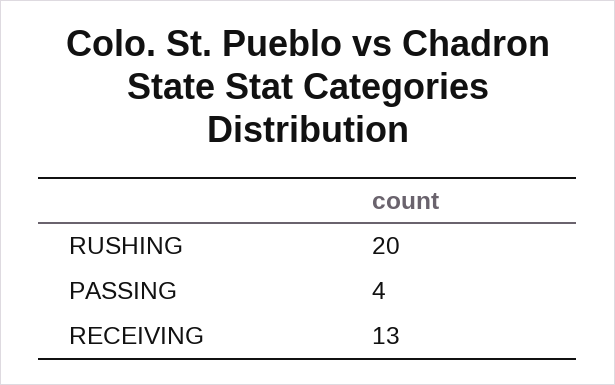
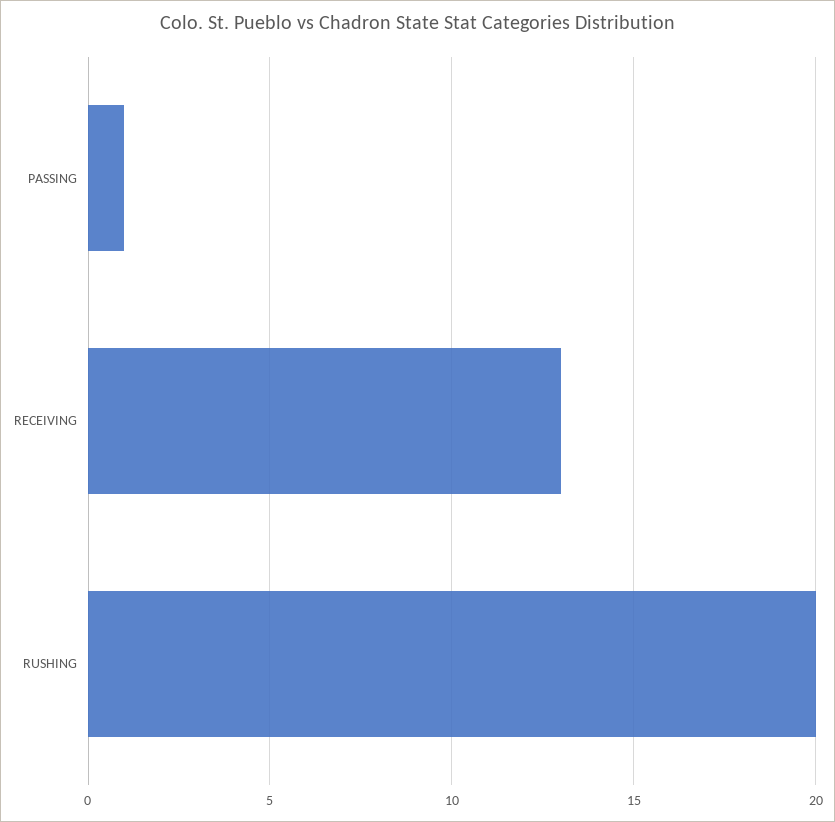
PASSING: 4 -> 1

